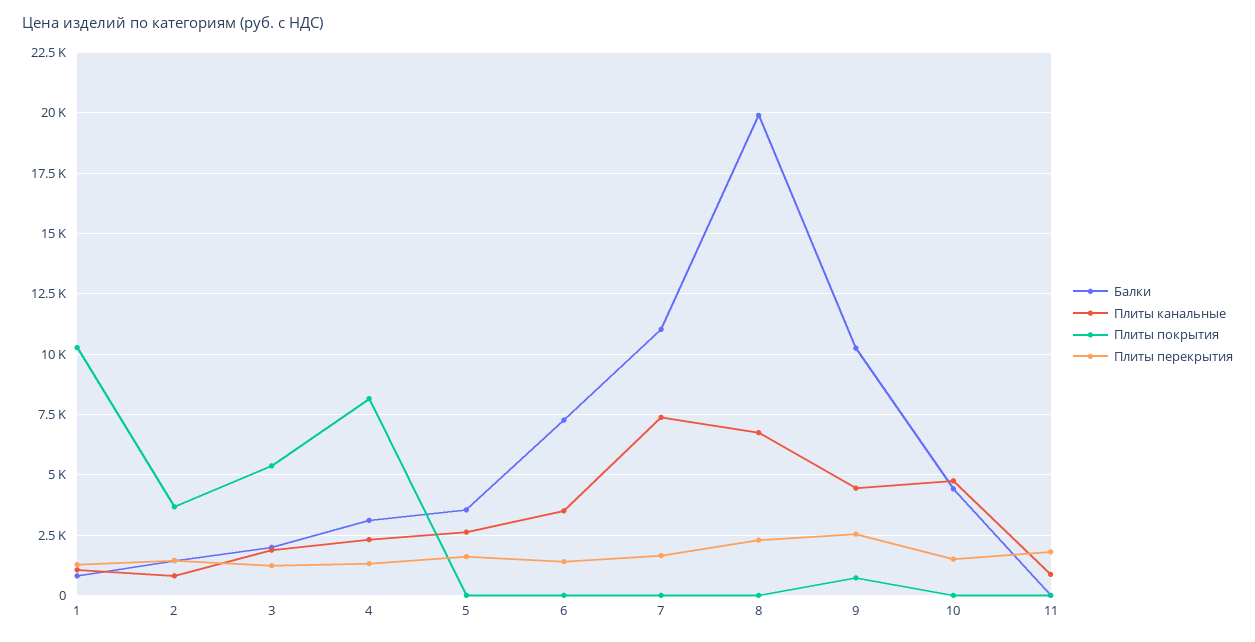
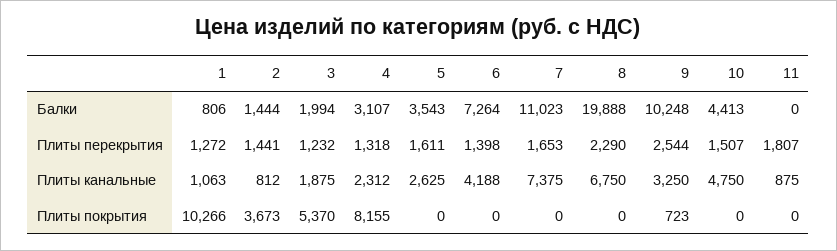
Плиты канальные, 6: 3500 -> 4188
Плиты канальные, 9: 4500 -> 3250

